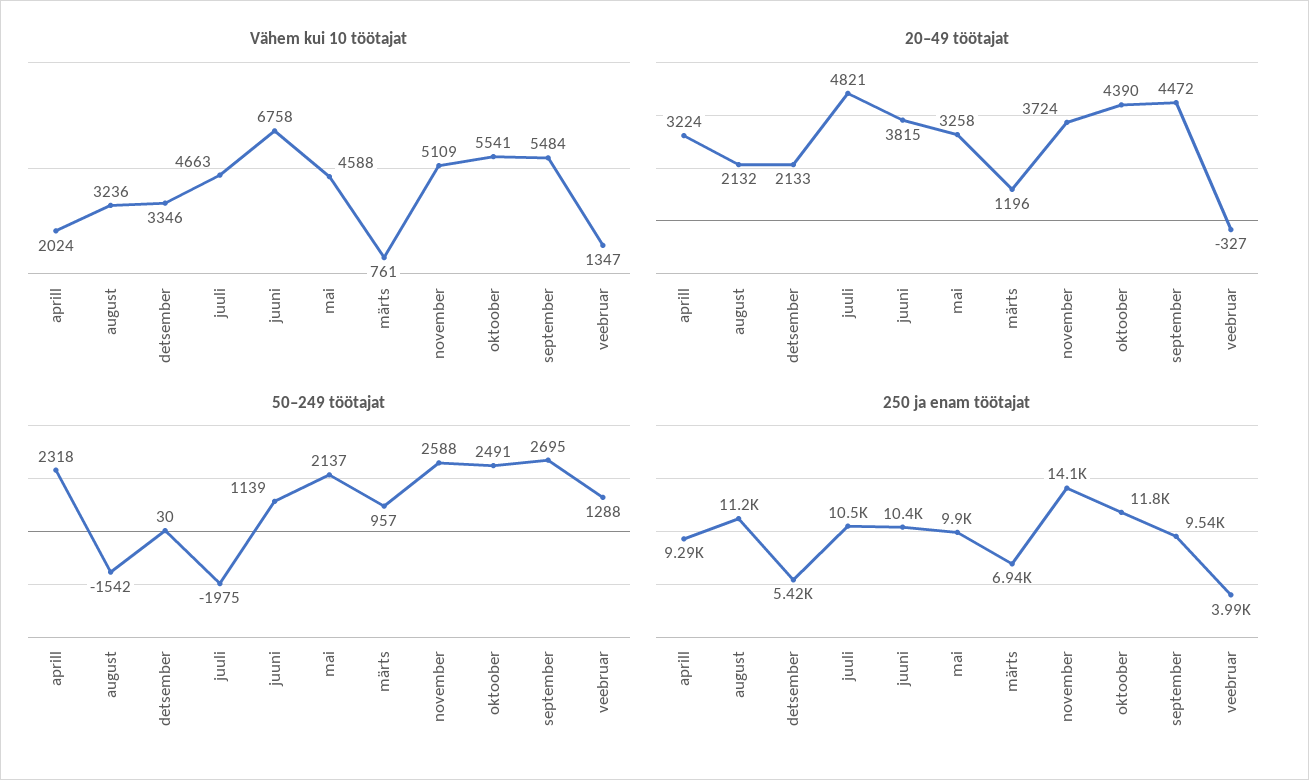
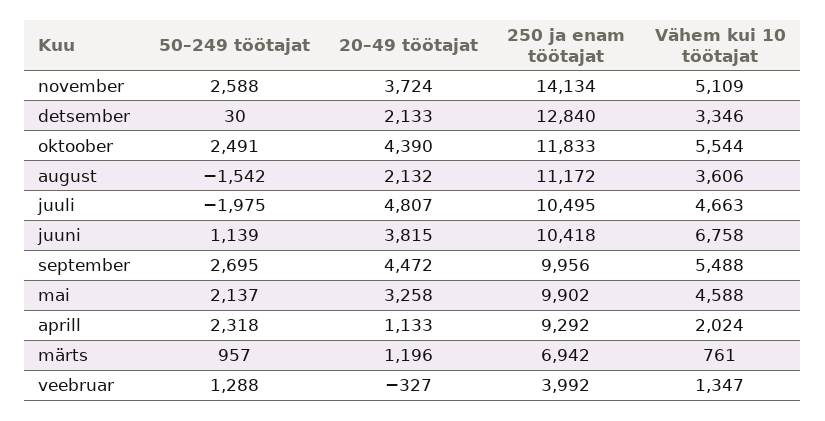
Vähem kui 10 töötajat, august: 3236 -> 3606
Vähem kui 10 töötajat, oktoober: 5541 -> 5544
Vähem kui 10 töötajat, september: 5484 -> 5488
20–49 töötajat, aprill: 3224 -> 1133
20–49 töötajat, juuli: 4821 -> 4807
250 ja enam töötajat, detsember: 5420 -> 12840
250 ja enam töötajat, september: 9540 -> 9956

